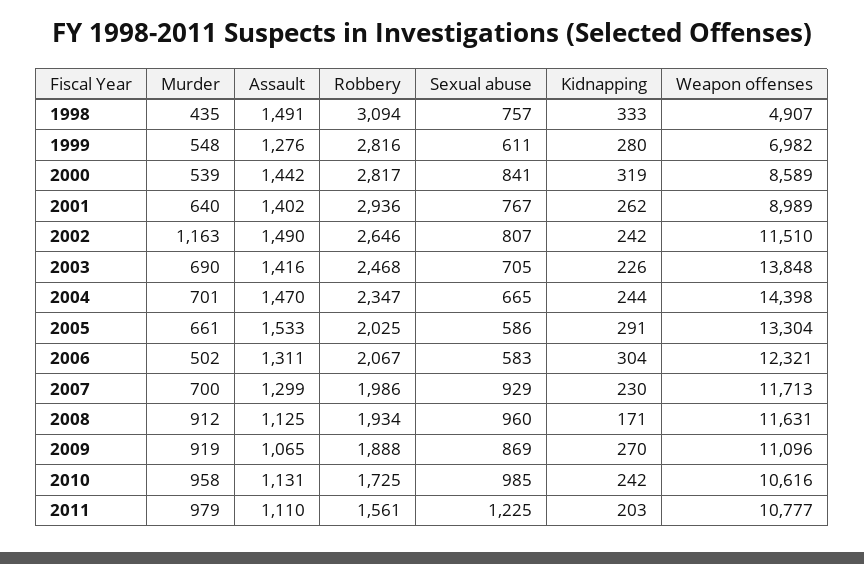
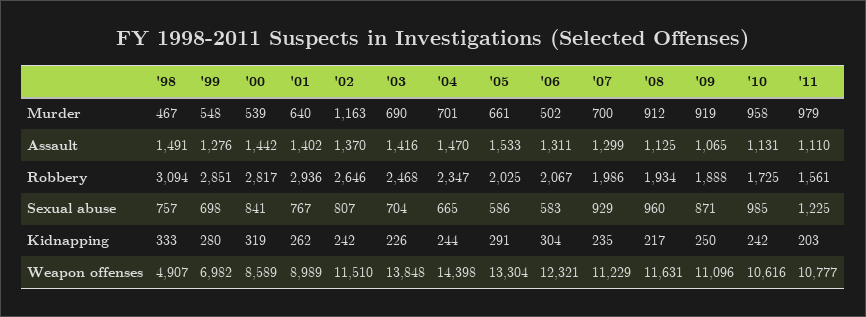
Murder, 1998: 435 -> 467
Robbery, 1999: 2816 -> 2851
Sexual abuse, 1999: 611 -> 698
Assault, 2002: 1490 -> 1370
Sexual abuse, 2003: 705 -> 704
Kidnapping, 2007: 230 -> 235
Weapon offenses, 2007: 11713 -> 11229
Kidnapping, 2008: 171 -> 217
Sexual abuse, 2009: 869 -> 871
Kidnapping, 2009: 270 -> 250

